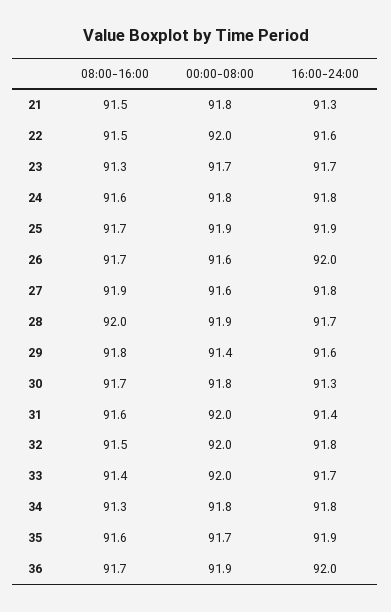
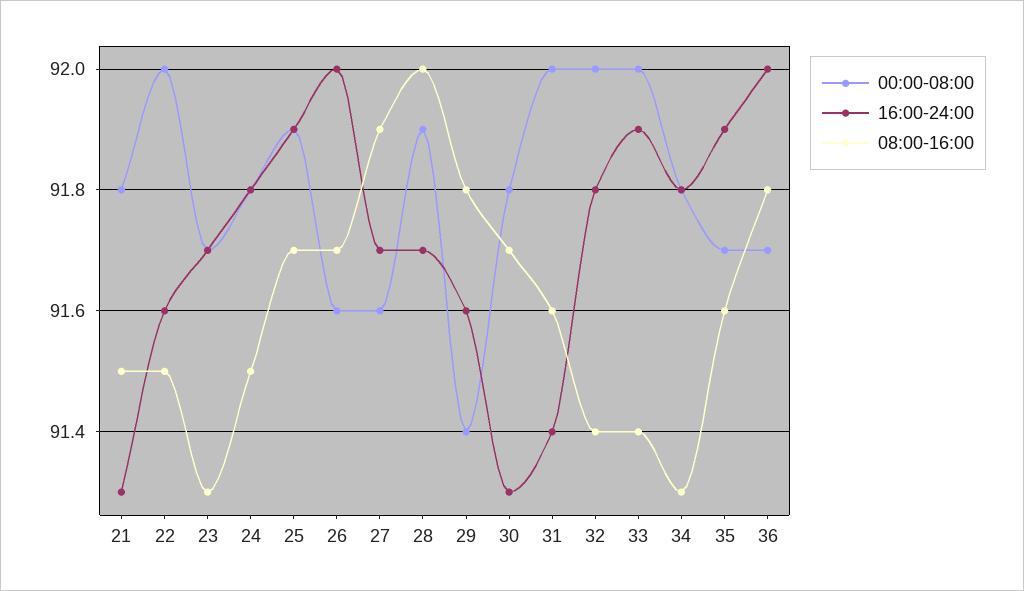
08:00-16:00, 24: 91.6 -> 91.5
16:00-24:00, 27: 91.8 -> 91.7
08:00-16:00, 32: 91.5 -> 91.4
16:00-24:00, 33: 91.7 -> 91.9
08:00-16:00, 36: 91.7 -> 91.8
00:00-08:00, 36: 91.9 -> 91.7

